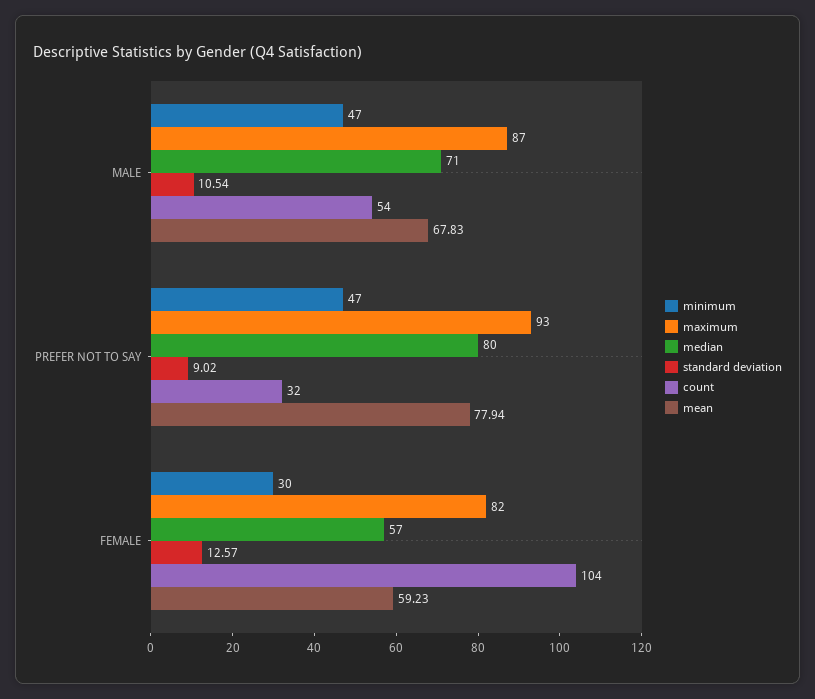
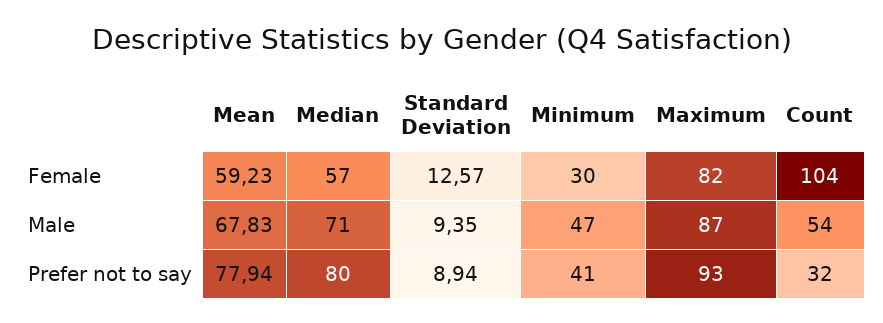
standard deviation, MALE: 10.54 -> 9.35
minimum, PREFER NOT TO SAY: 47 -> 41
standard deviation, PREFER NOT TO SAY: 9.02 -> 8.94

